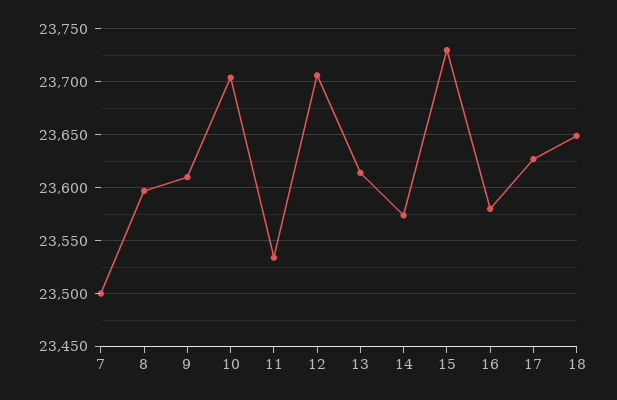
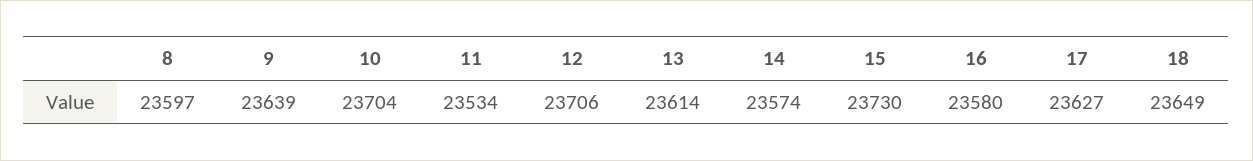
7: 23500 -> none
9: 23610 -> 23639

